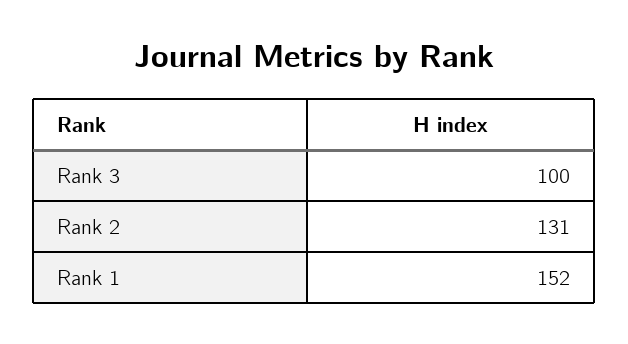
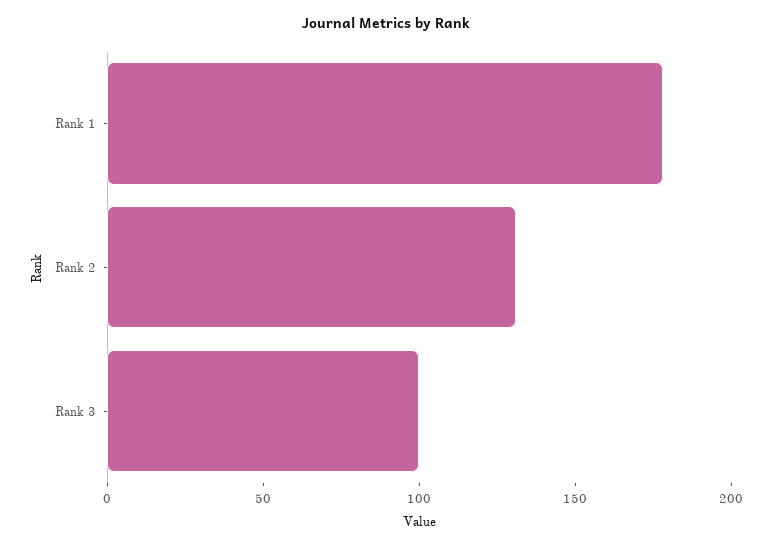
Rank 1: 152 -> 180

